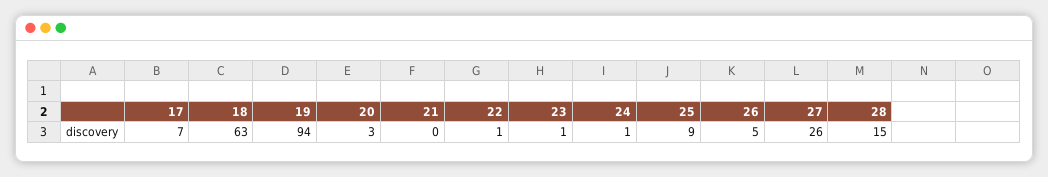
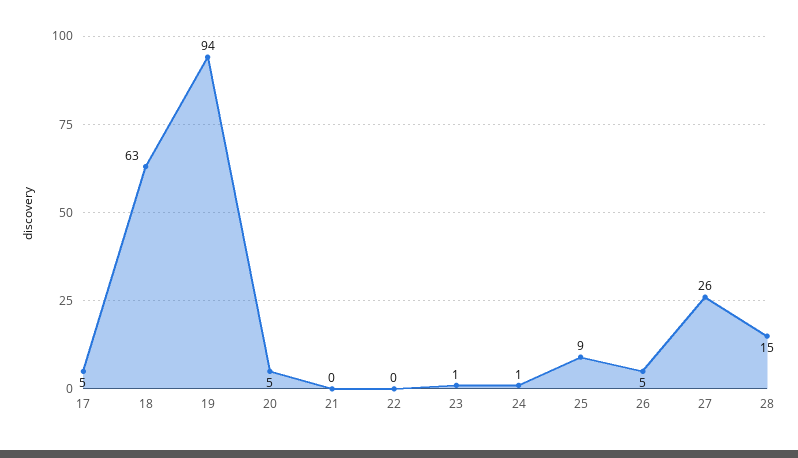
17: 7 -> 5
20: 3 -> 5
22: 1 -> 0

